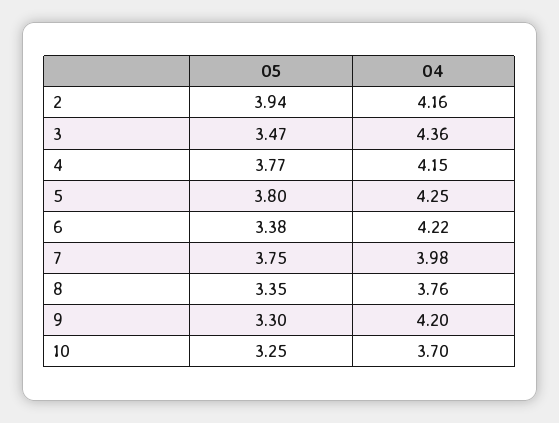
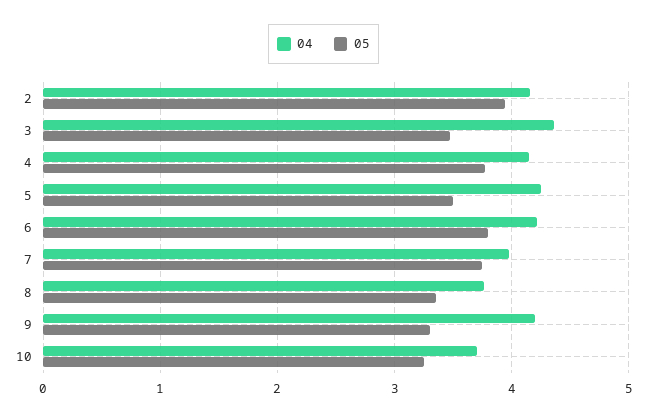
05, 5: 3.8 -> 3.5
05, 6: 3.38 -> 3.8

